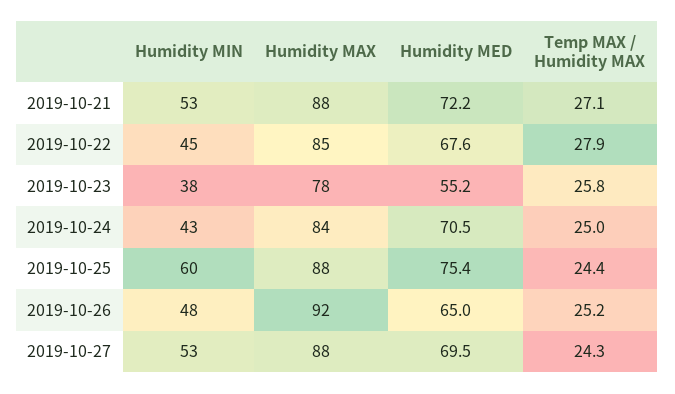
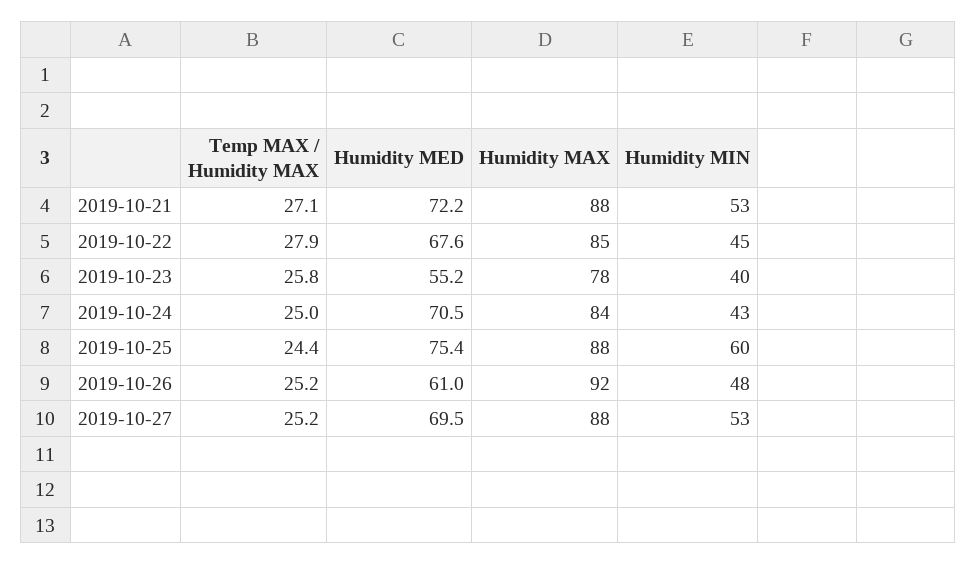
Humidity MIN, 2019-10-23: 38 -> 40
Humidity MED, 2019-10-26: 65 -> 61
Temp MAX / Humidity MAX, 2019-10-27: 24.3 -> 25.2

